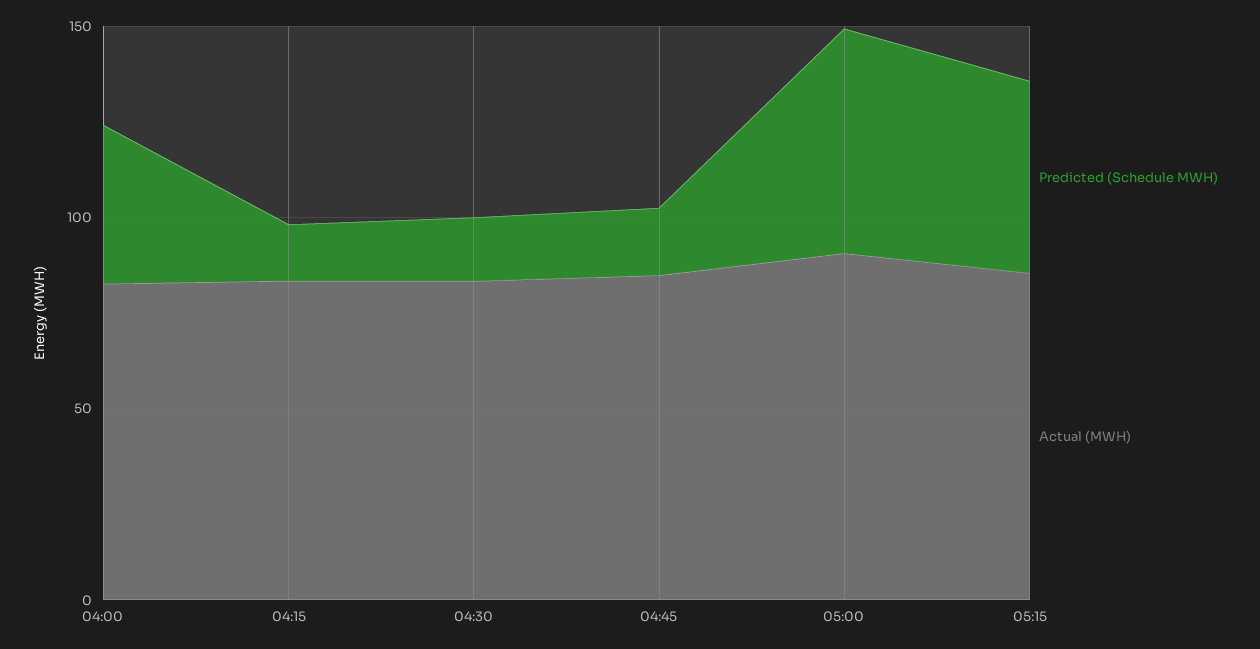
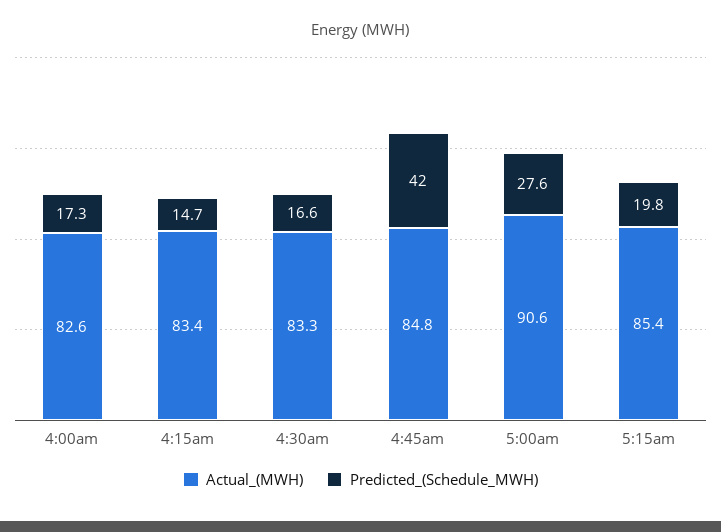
Predicted (Schedule MWH), 04:00: 40 -> 17.3
Predicted (Schedule MWH), 04:45: 20 -> 42
Predicted (Schedule MWH), 05:00: 60 -> 27.6
Predicted (Schedule MWH), 05:15: 50 -> 19.8

